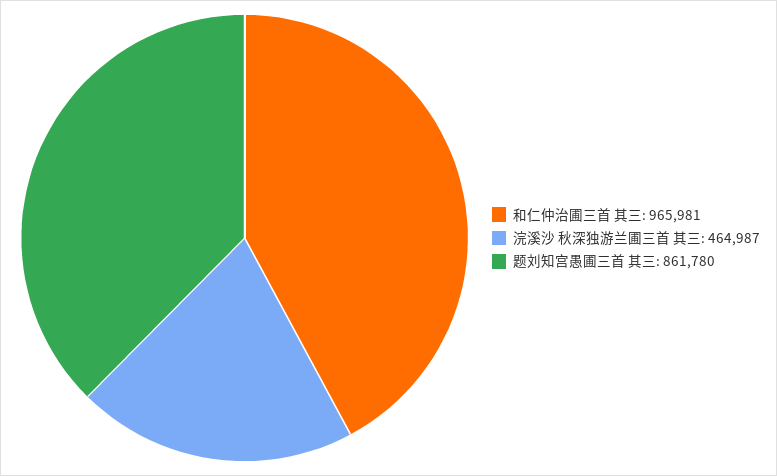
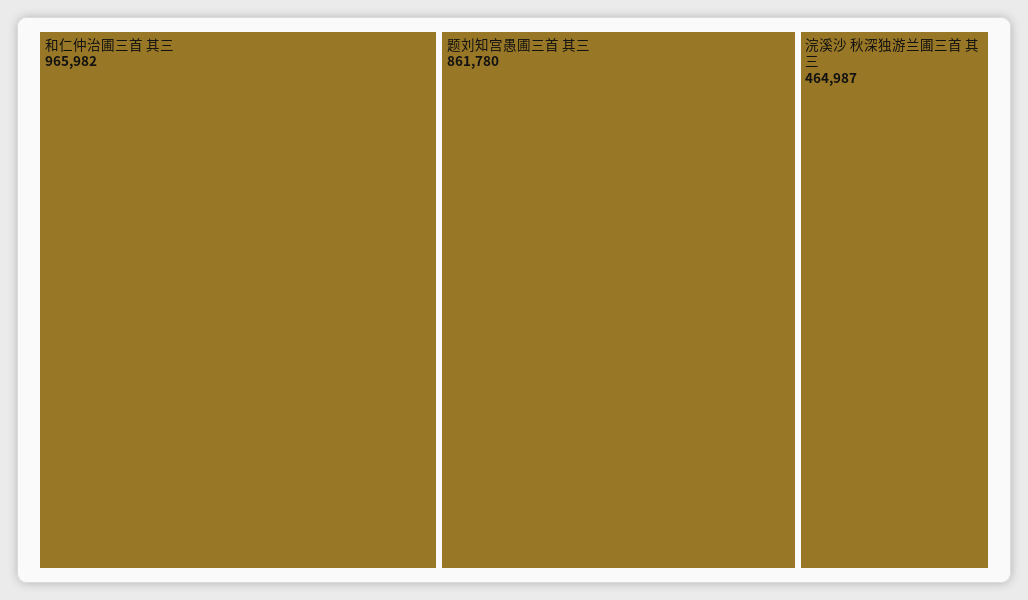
和仁仲治圃三首 其三: 965981 -> 965982

